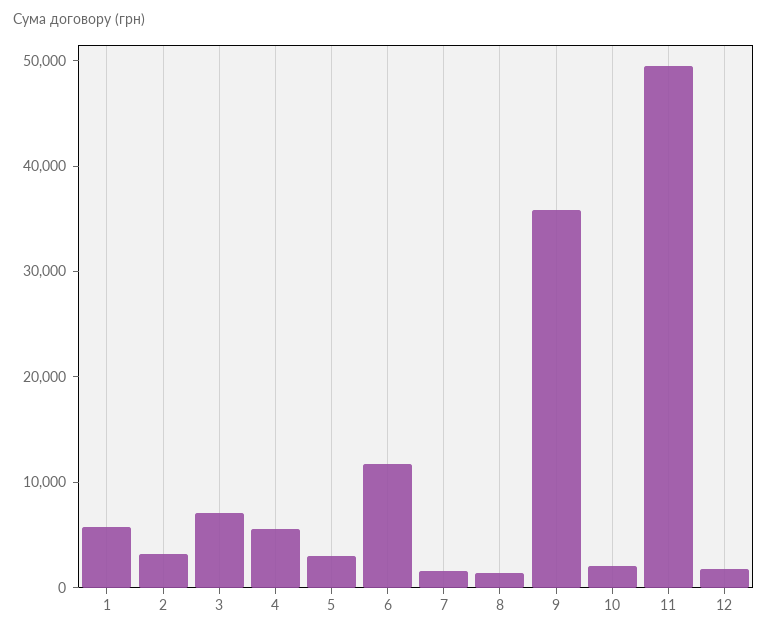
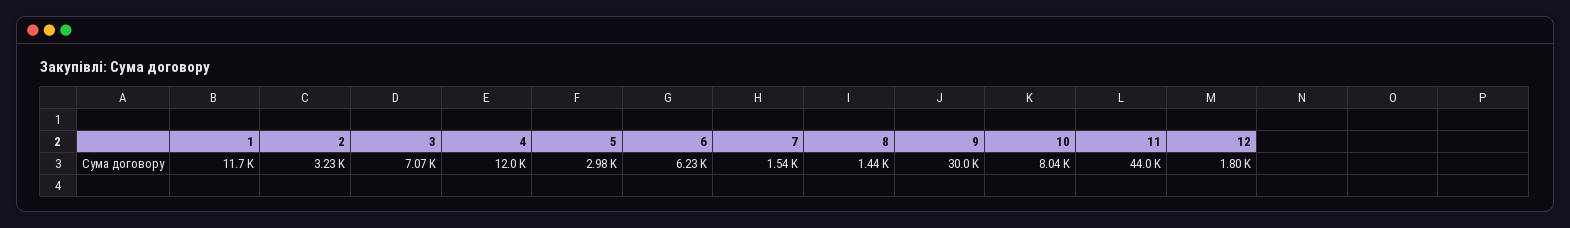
1: 6000 -> 11700
4: 6000 -> 12000
6: 12000 -> 6230
9: 36000 -> 30000
10: 2000 -> 8040
11: 50000 -> 44000

